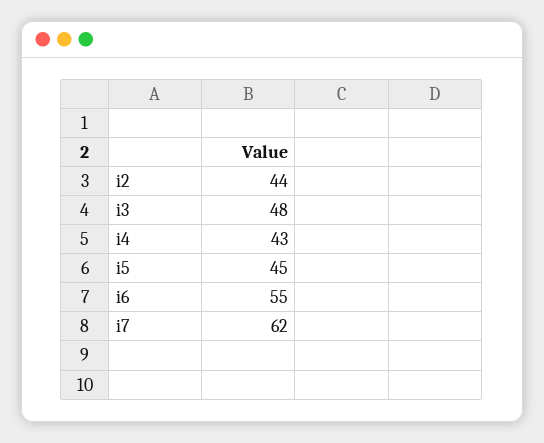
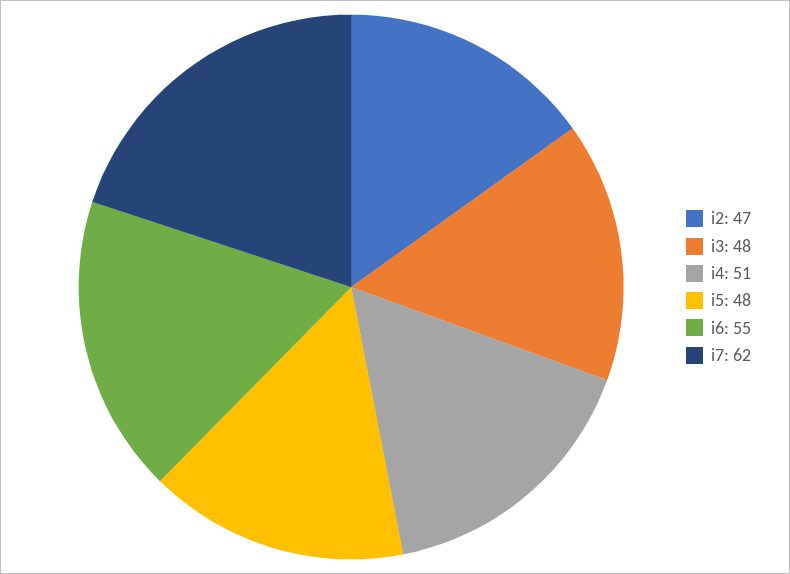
i2: 44 -> 47
i4: 43 -> 51
i5: 45 -> 48

